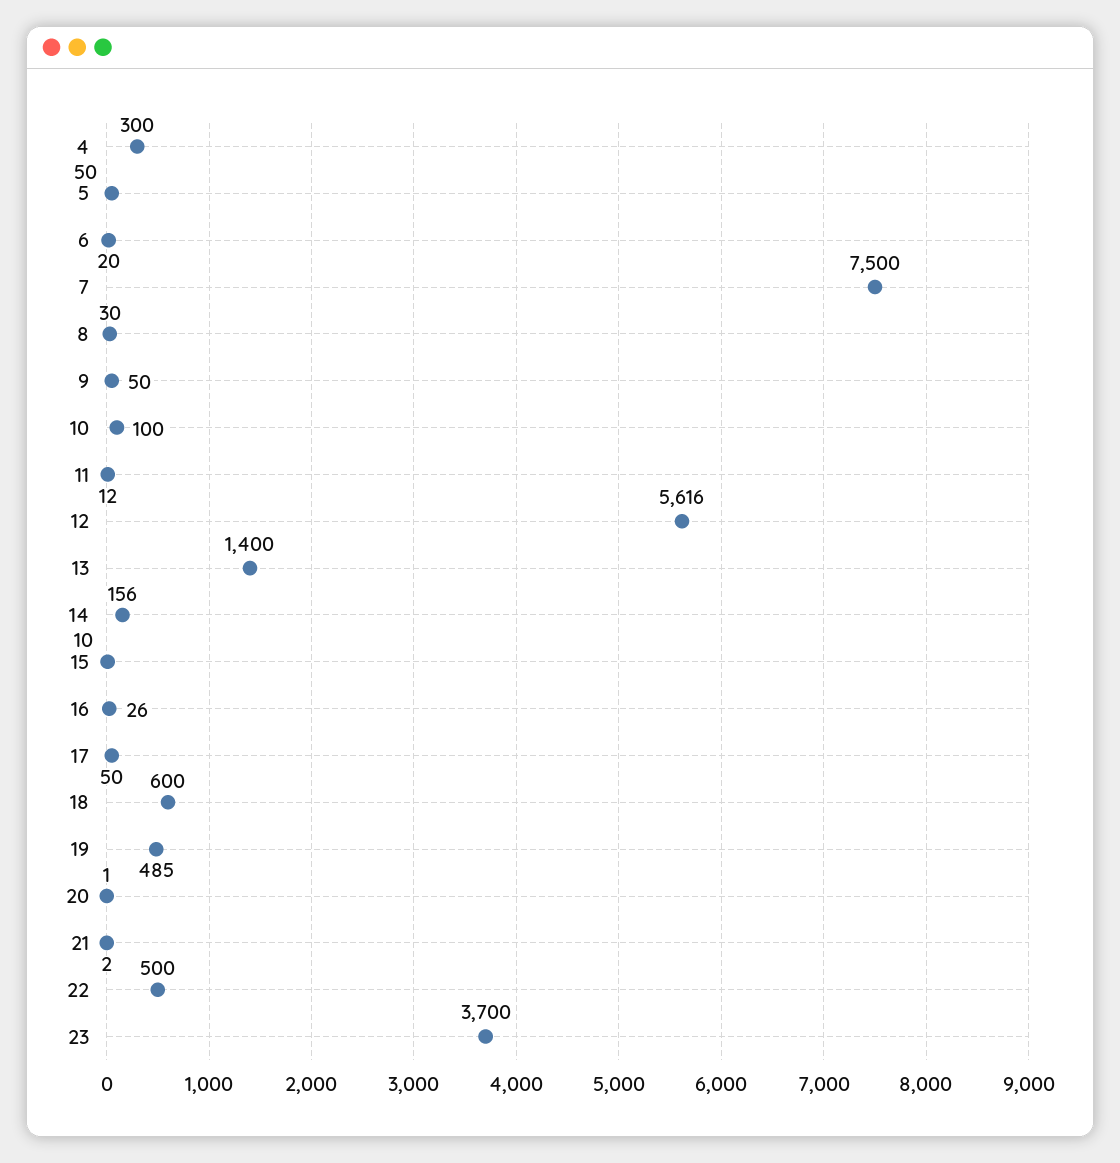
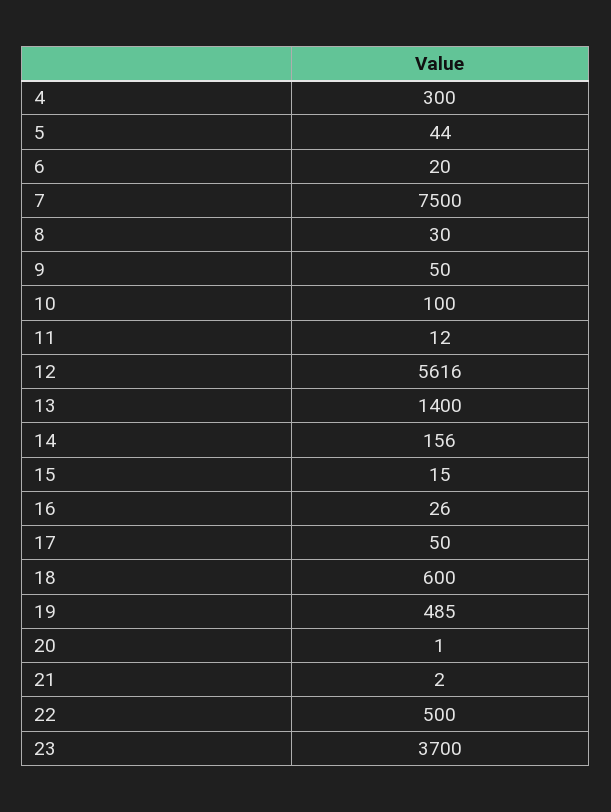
5: 50 -> 44
15: 10 -> 15

